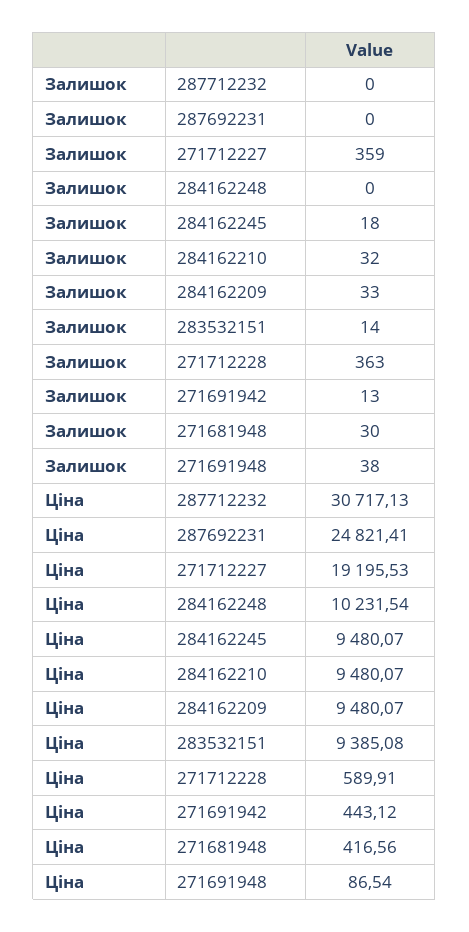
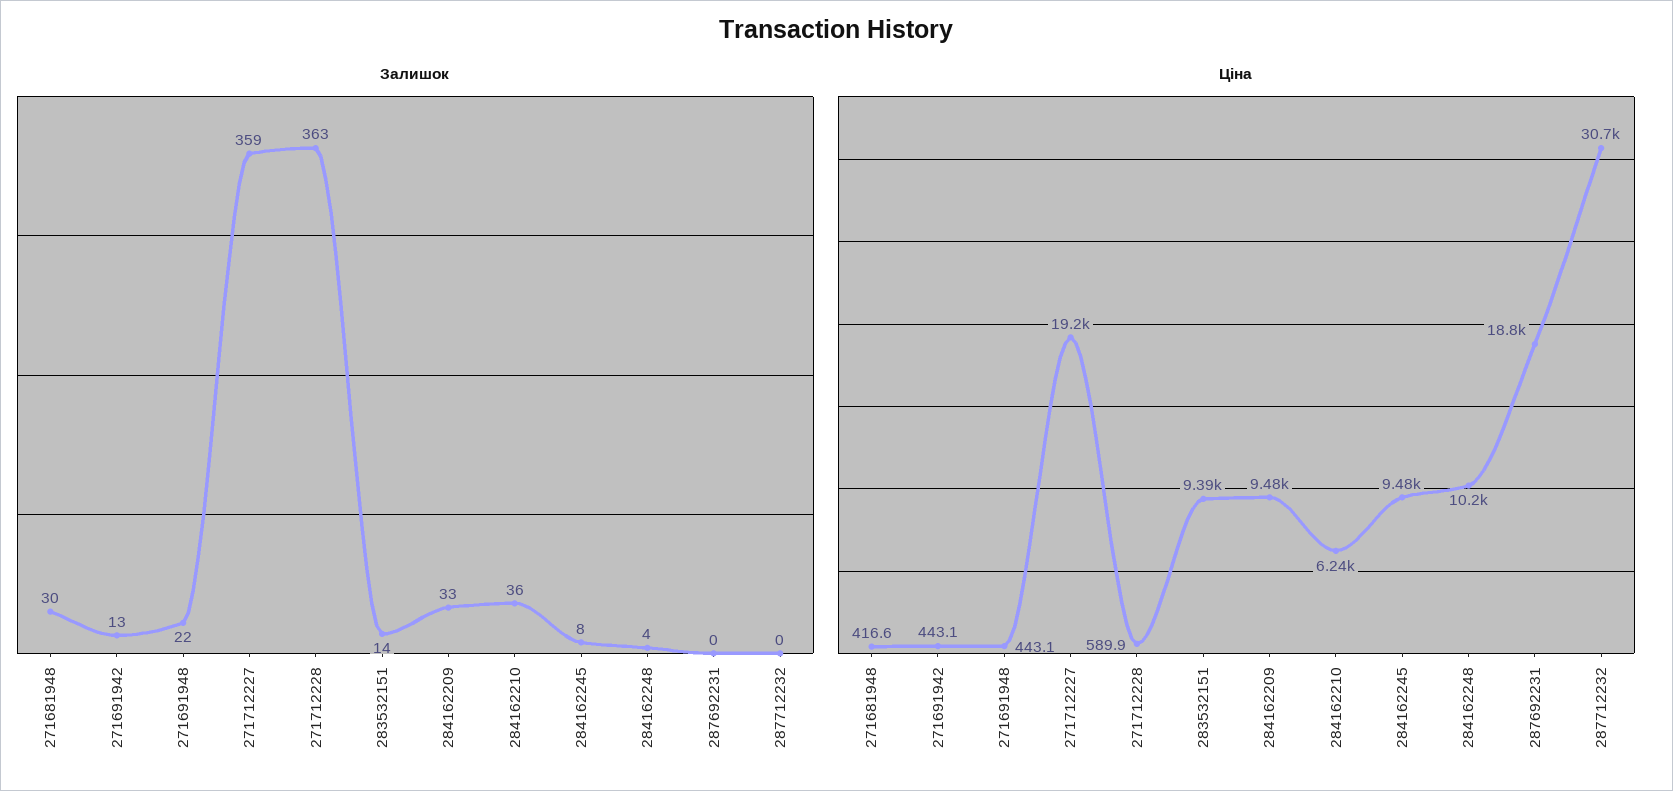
Залишок, 284162248: 0 -> 4
Залишок, 284162245: 18 -> 8
Залишок, 284162210: 32 -> 36
Залишок, 271691948: 38 -> 22
Ціна, 287692231: 24821.41 -> 18800
Ціна, 284162210: 9480.07 -> 6240
Ціна, 271691948: 86.54 -> 443.1

